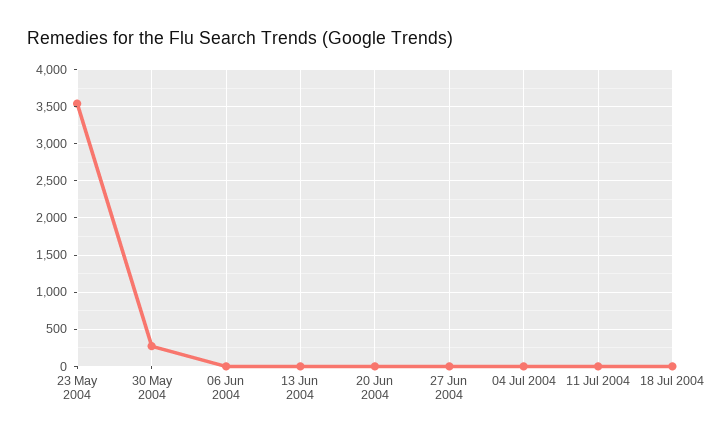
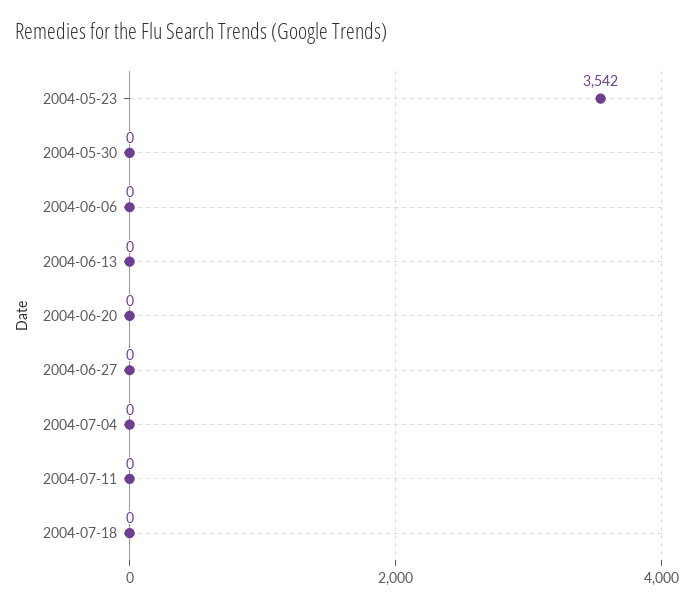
30 May 2004: 300 -> 0

